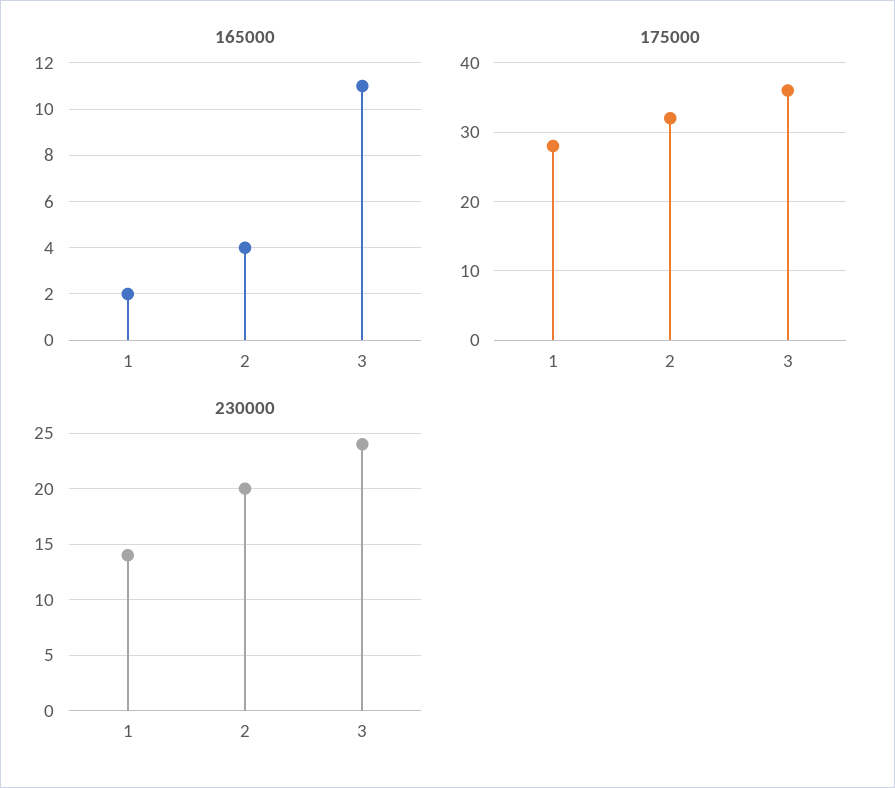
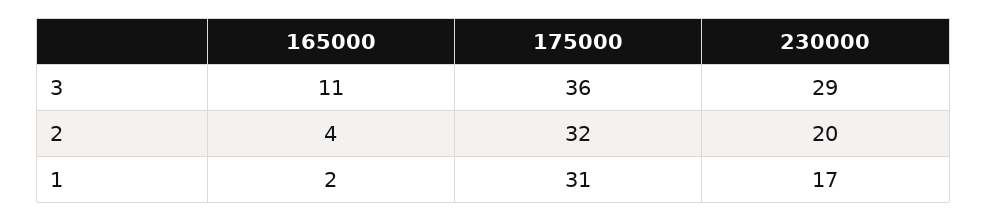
175000, 1: 28 -> 31
230000, 1: 14 -> 17
230000, 3: 24 -> 29

